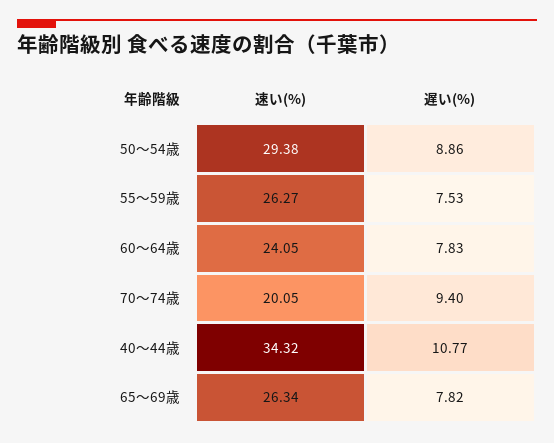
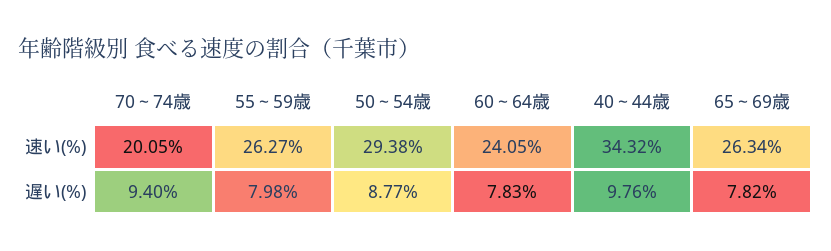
遅い(%), 50～54歳: 8.86 -> 8.77
遅い(%), 55～59歳: 7.53 -> 7.98
遅い(%), 40～44歳: 10.77 -> 9.76

